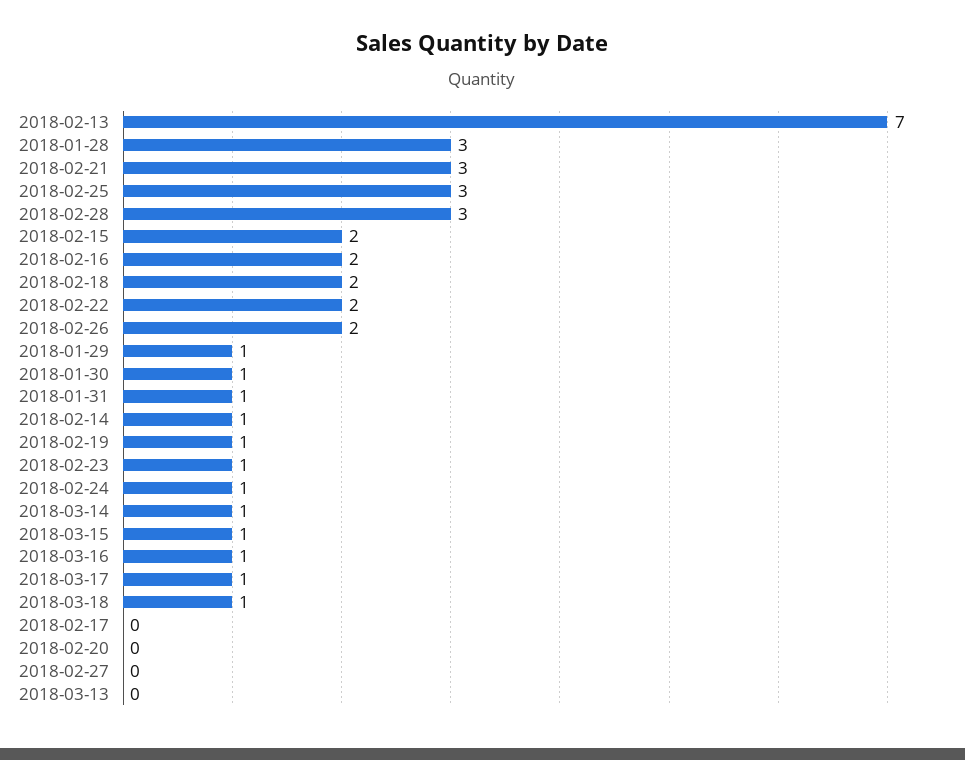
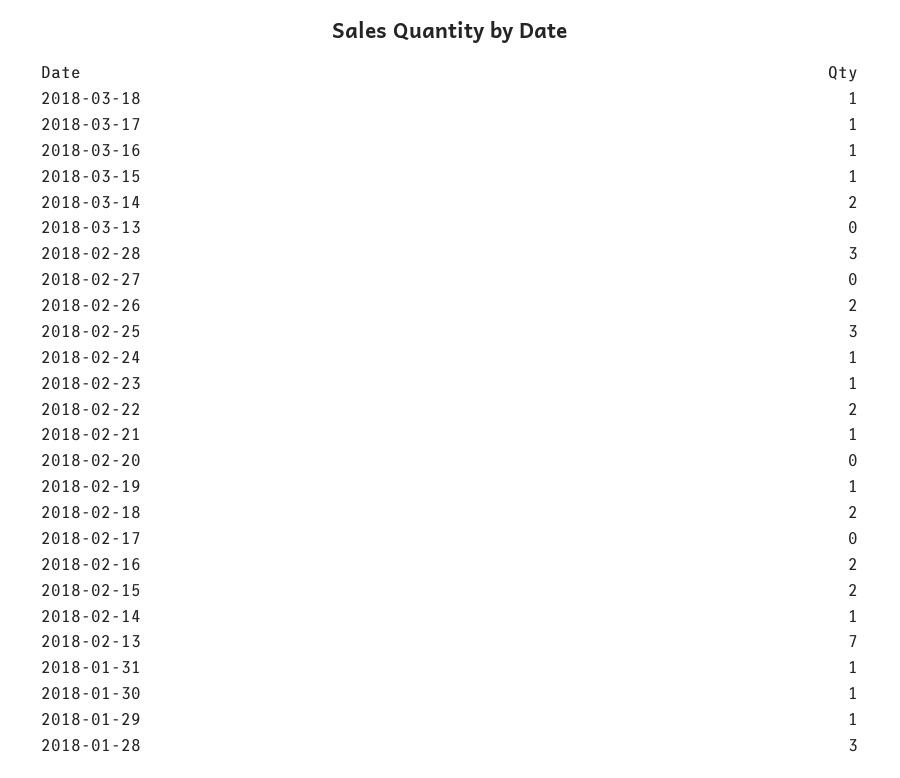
2018-02-21: 3 -> 1
2018-03-14: 1 -> 2

